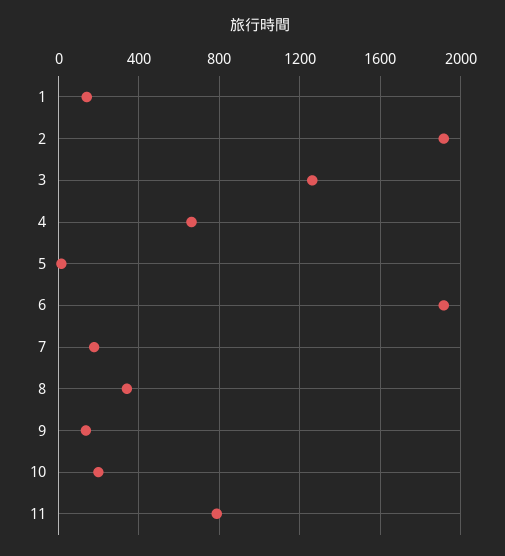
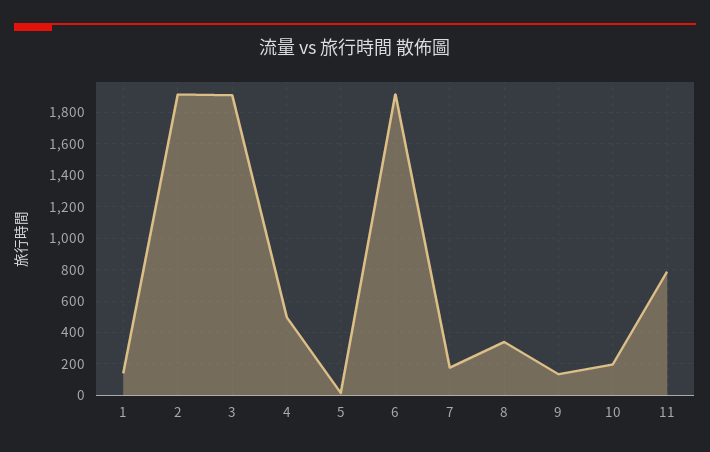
3: 1250 -> 1900
4: 650 -> 500

